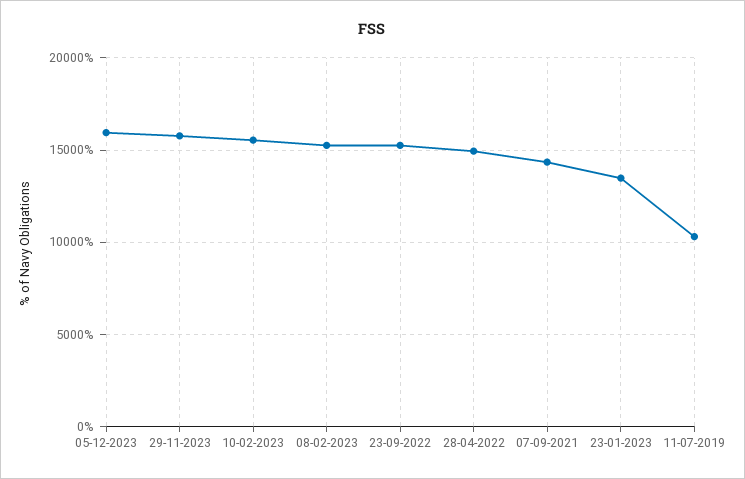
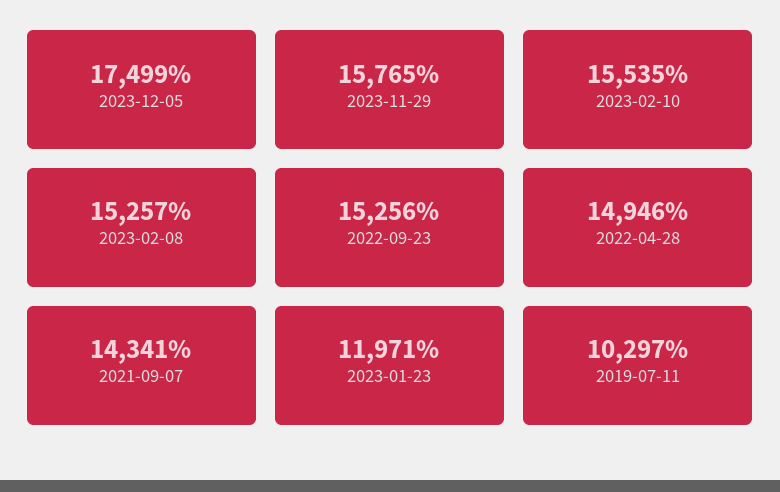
05-12-2023: 16000 -> 17499
23-01-2023: 13500 -> 11971

